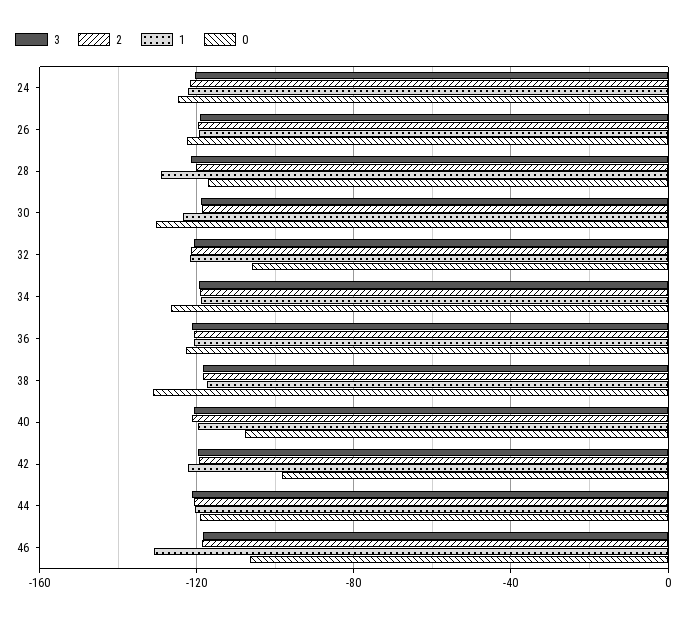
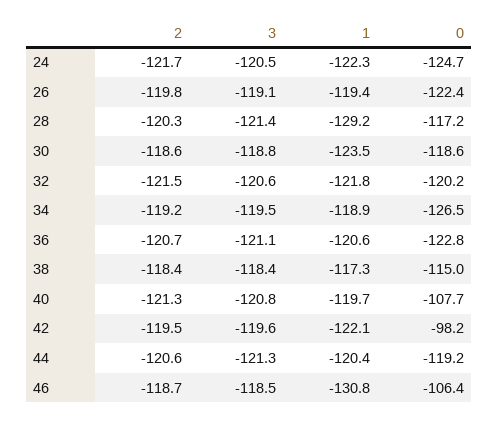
0, 30: -130 -> -118.6
0, 32: -105 -> -120.2
0, 38: -130 -> -115

